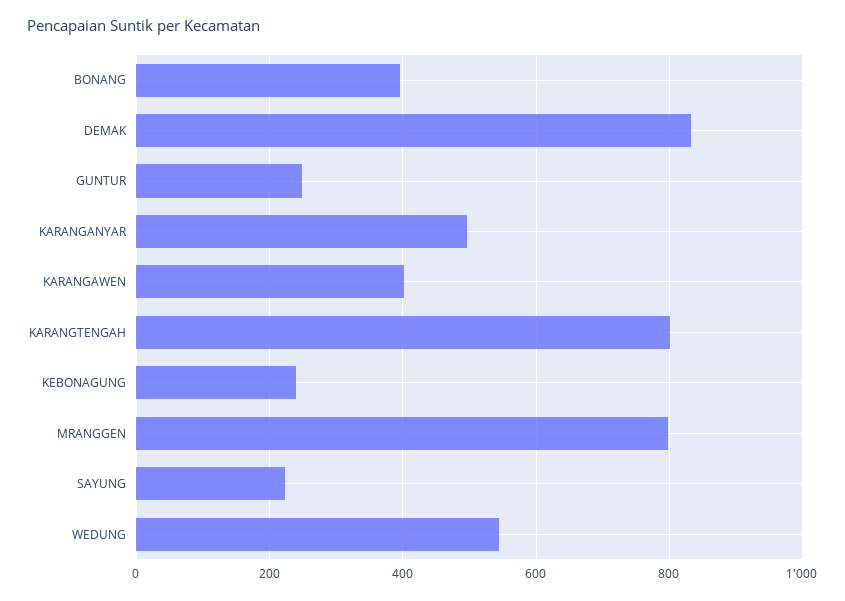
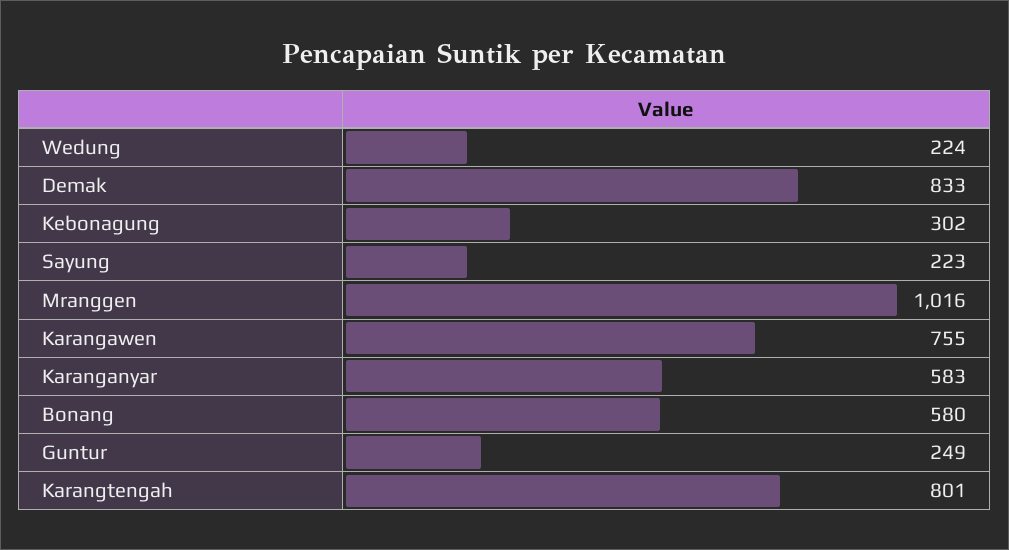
BONANG: 400 -> 580
KARANGANYAR: 500 -> 583
KARANGAWEN: 400 -> 755
KEBONAGUNG: 240 -> 302
MRANGGEN: 800 -> 1016
WEDUNG: 540 -> 224

